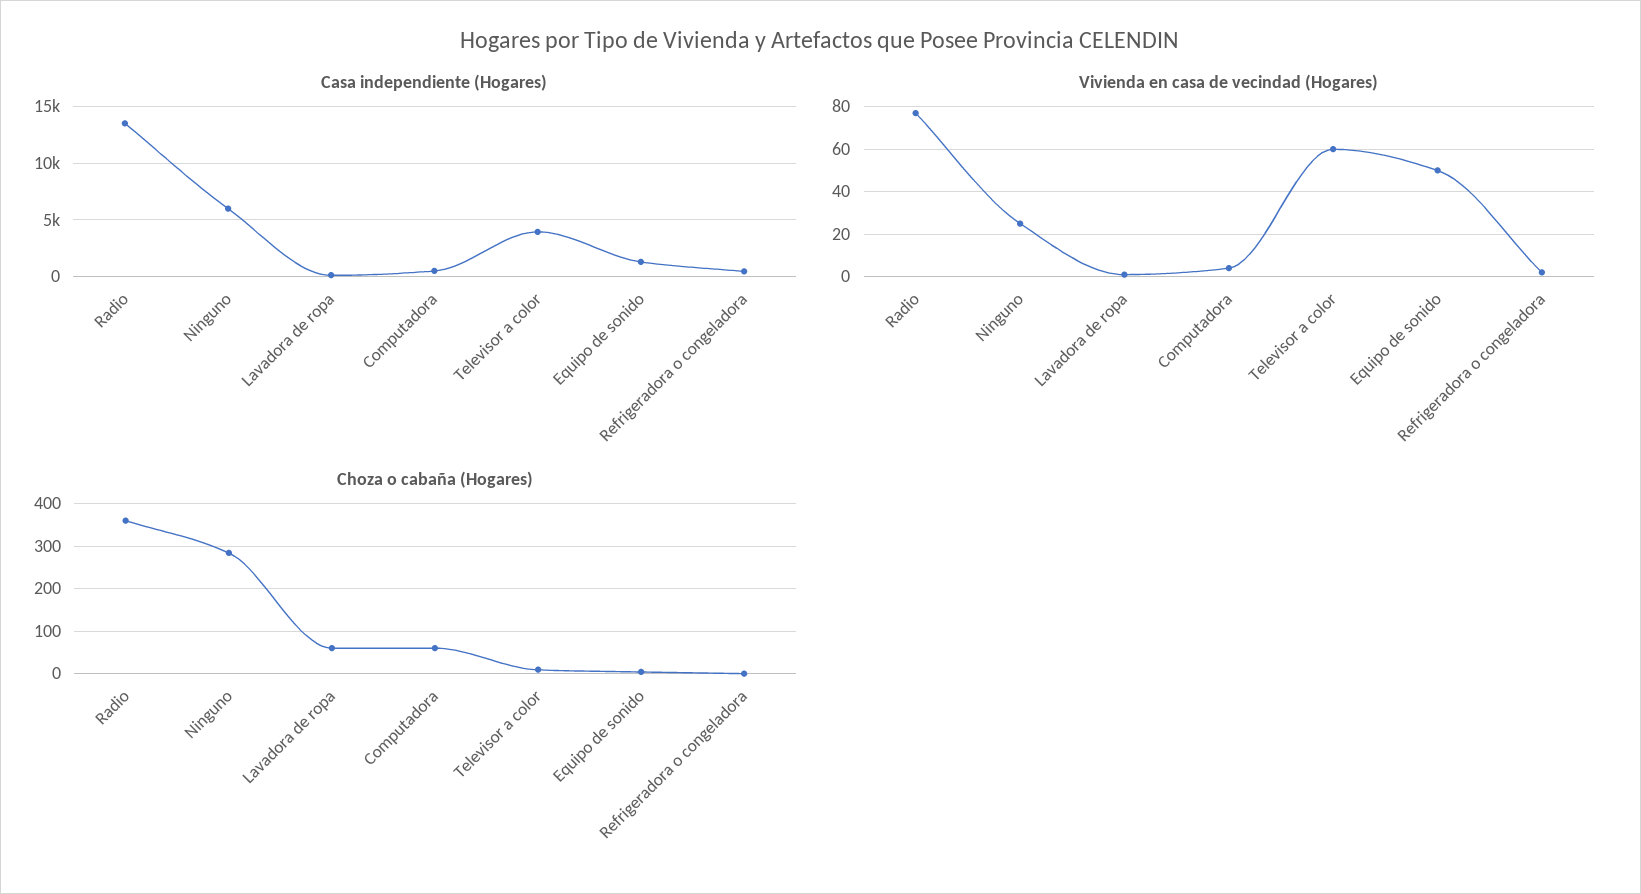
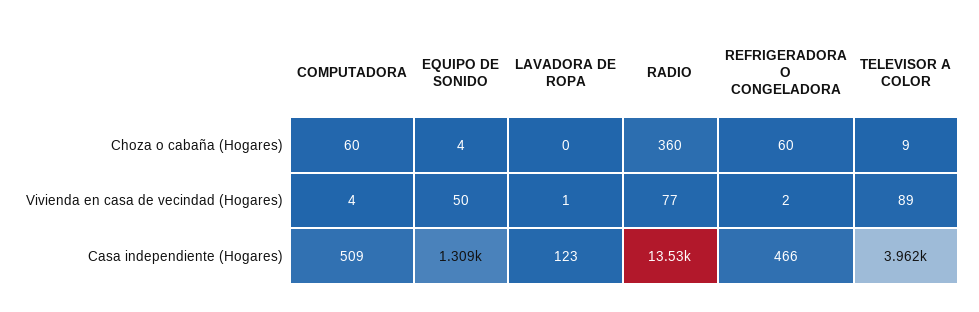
Casa independiente (Hogares), Ninguno: 6000 -> none
Vivienda en casa de vecindad (Hogares), Ninguno: 25 -> none
Vivienda en casa de vecindad (Hogares), Televisor a color: 60 -> 89
Choza o cabaña (Hogares), Ninguno: 280 -> none
Choza o cabaña (Hogares), Lavadora de ropa: 60 -> 0
Choza o cabaña (Hogares), Refrigeradora o congeladora: 0 -> 60

